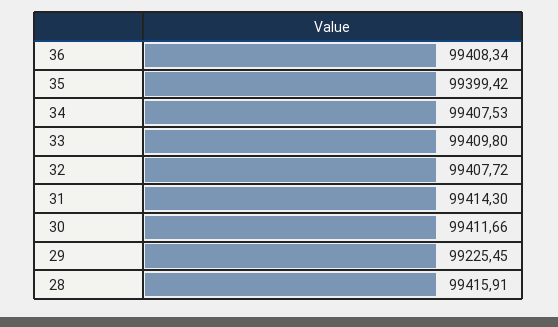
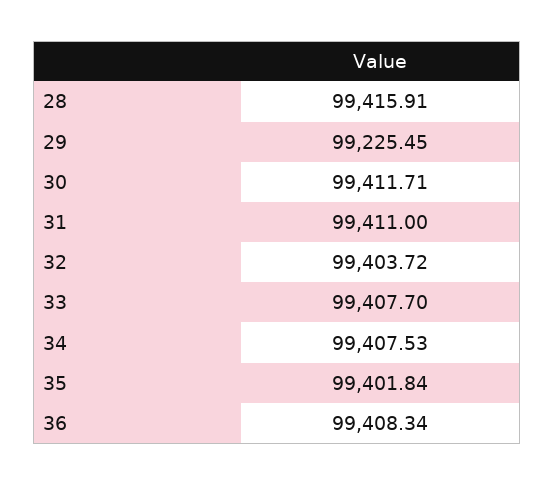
35: 99399.42 -> 99401.84
33: 99409.8 -> 99407.7
32: 99407.72 -> 99403.72
31: 99414.3 -> 99411
30: 99411.66 -> 99411.71

